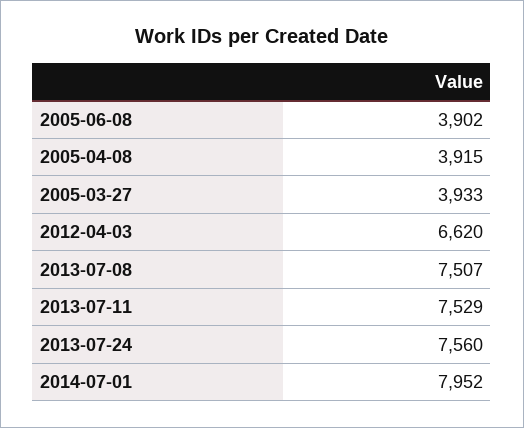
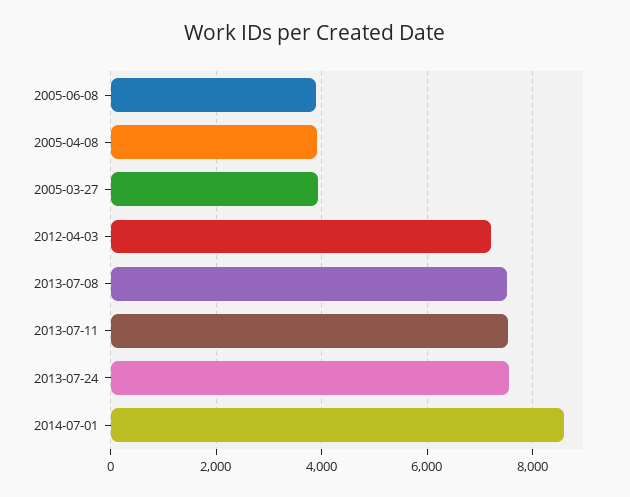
2012-04-03: 6620 -> 7200
2014-07-01: 7952 -> 8600

